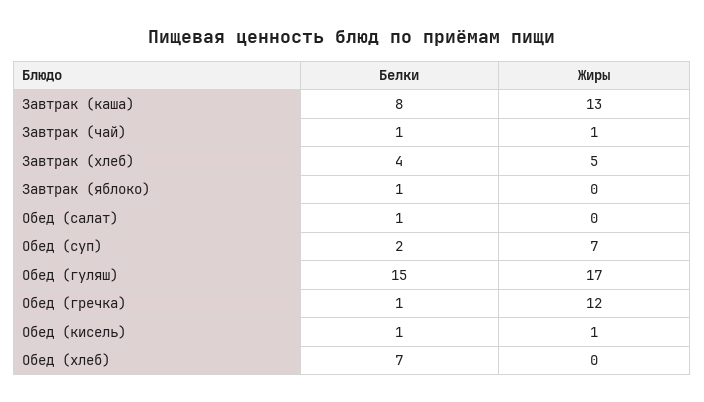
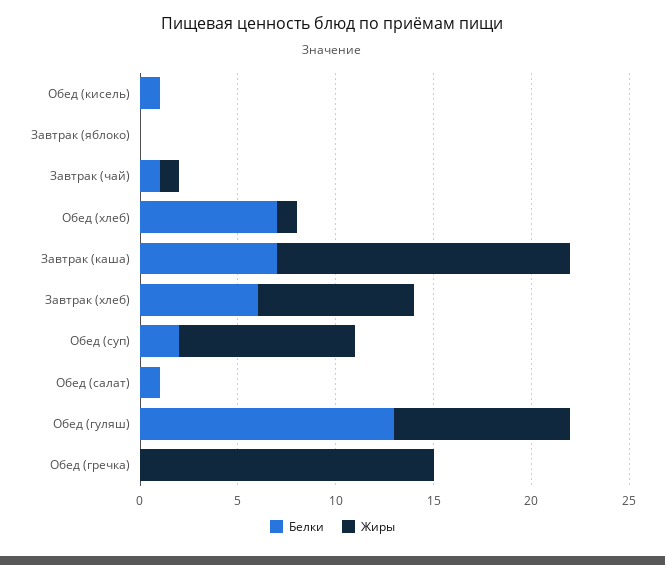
Белки, Завтрак (каша): 8 -> 7
Жиры, Завтрак (каша): 13 -> 15
Белки, Завтрак (хлеб): 4 -> 6
Жиры, Завтрак (хлеб): 5 -> 8
Белки, Завтрак (яблоко): 1 -> 0
Жиры, Обед (суп): 7 -> 9
Белки, Обед (гуляш): 15 -> 13
Жиры, Обед (гуляш): 17 -> 9
Белки, Обед (гречка): 1 -> 0
Жиры, Обед (гречка): 12 -> 15
Жиры, Обед (кисель): 1 -> 0
Жиры, Обед (хлеб): 0 -> 1

